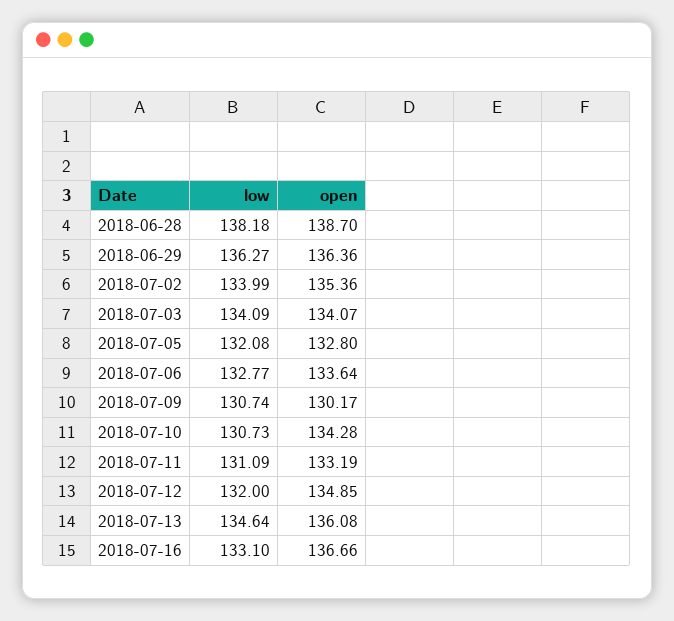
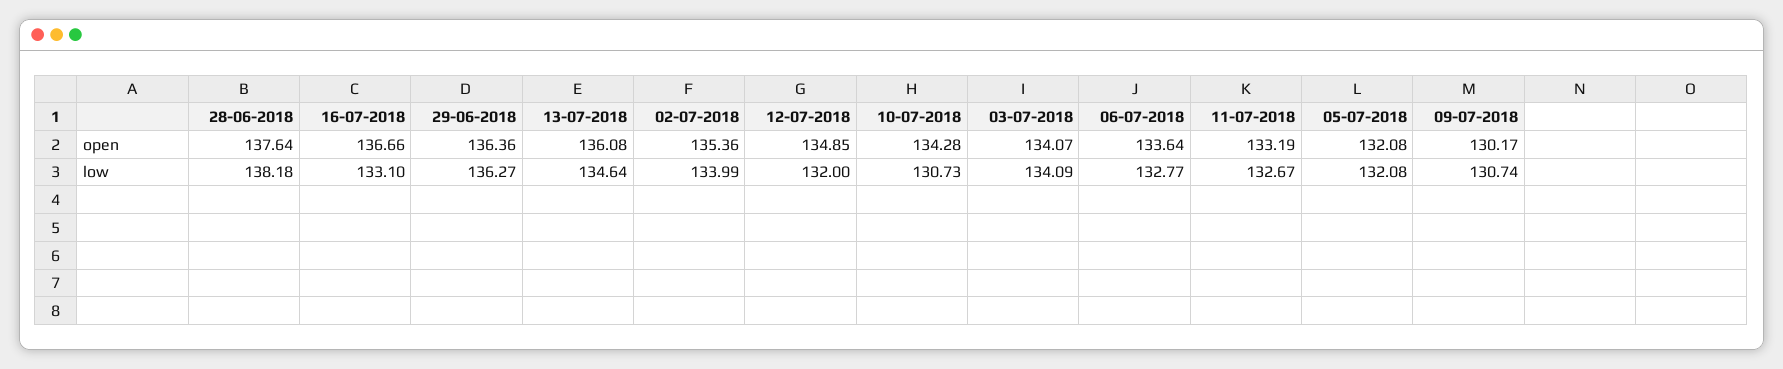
open, 2018-06-28: 138.7 -> 137.64
open, 2018-07-05: 132.8 -> 132.08
low, 2018-07-11: 131.09 -> 132.67

